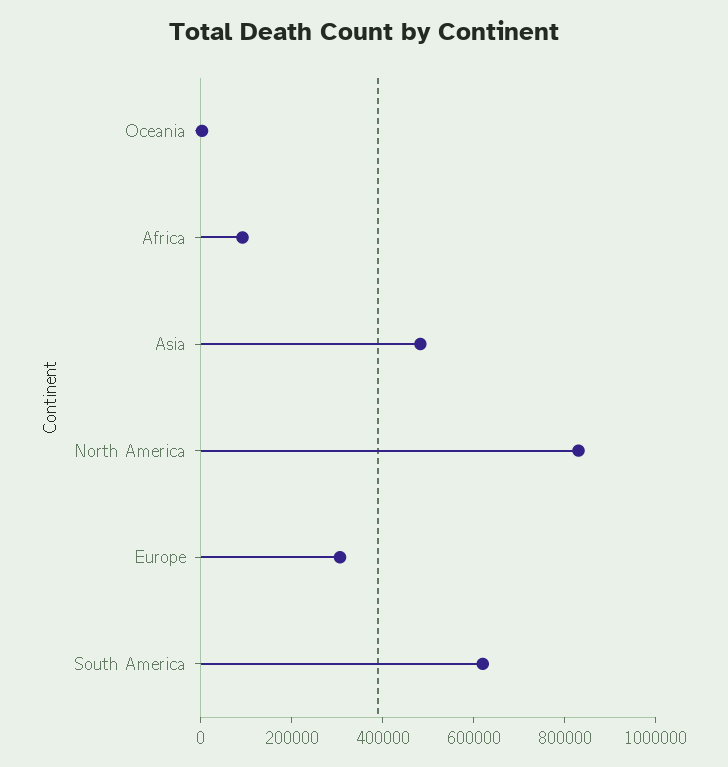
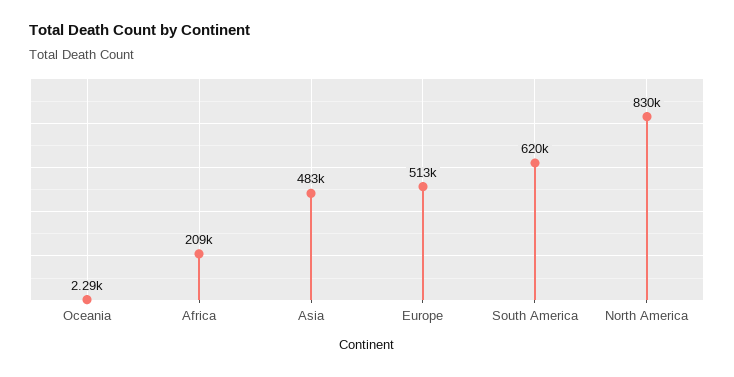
Africa: 100000 -> 209000
Europe: 300000 -> 513000

